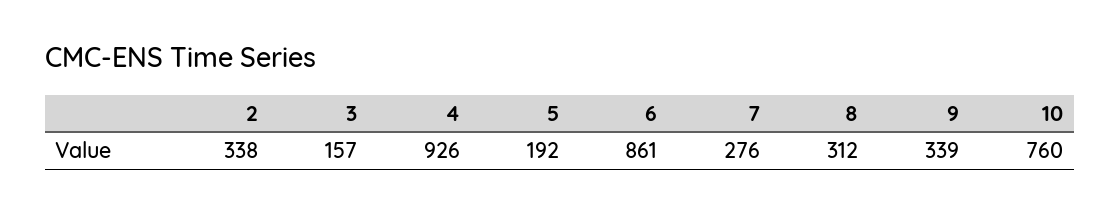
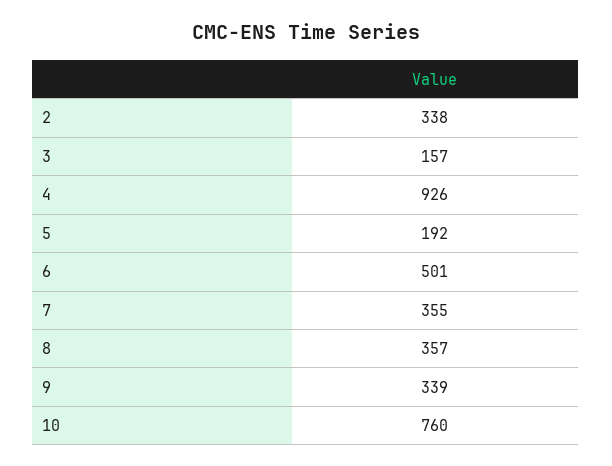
6: 861 -> 501
7: 276 -> 355
8: 312 -> 357

